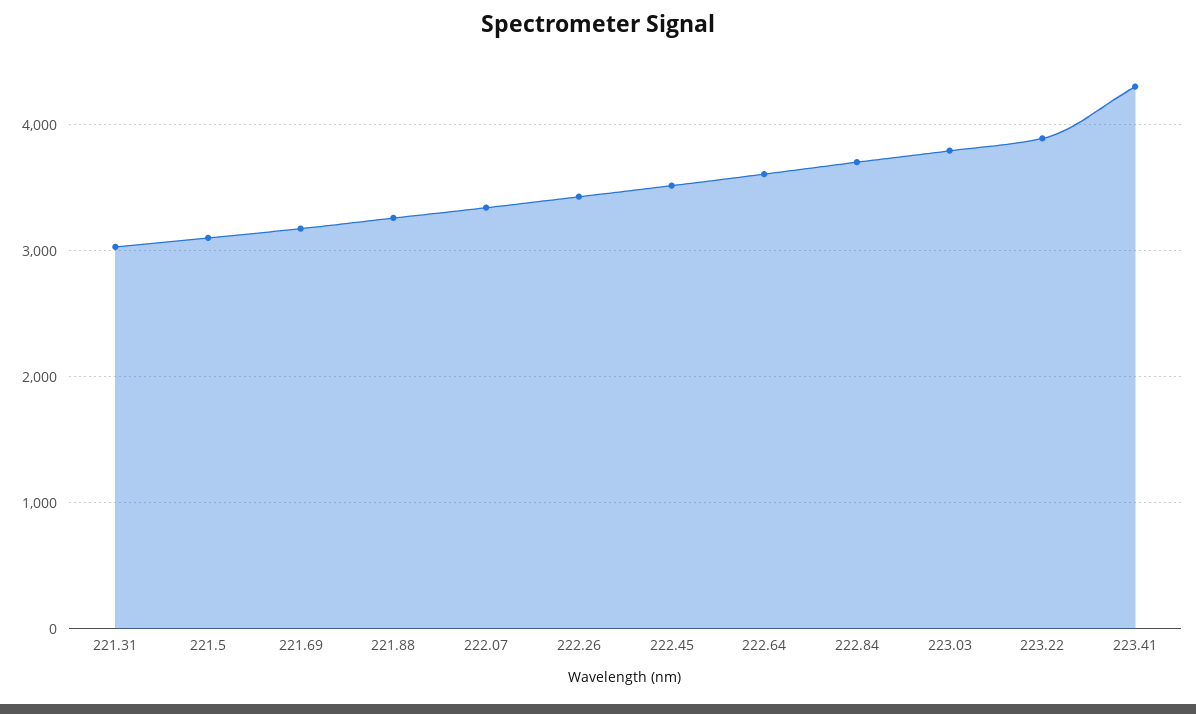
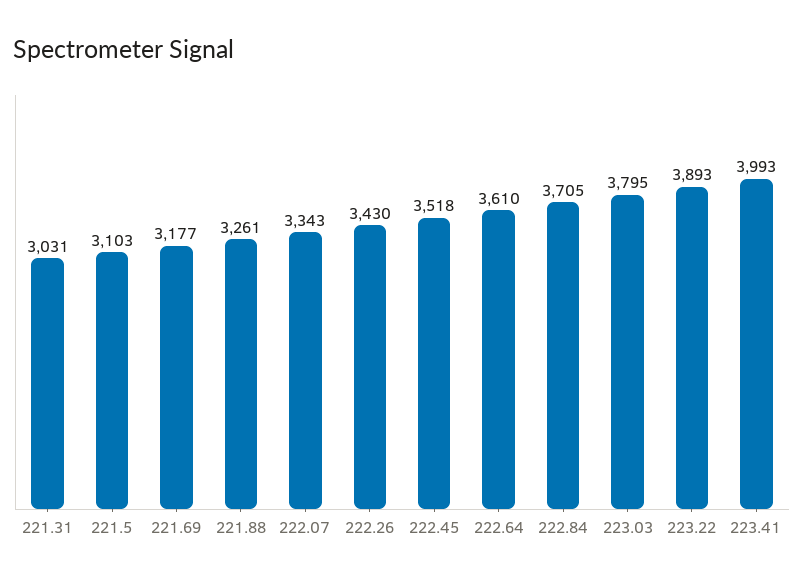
223.41: 4300 -> 3993

